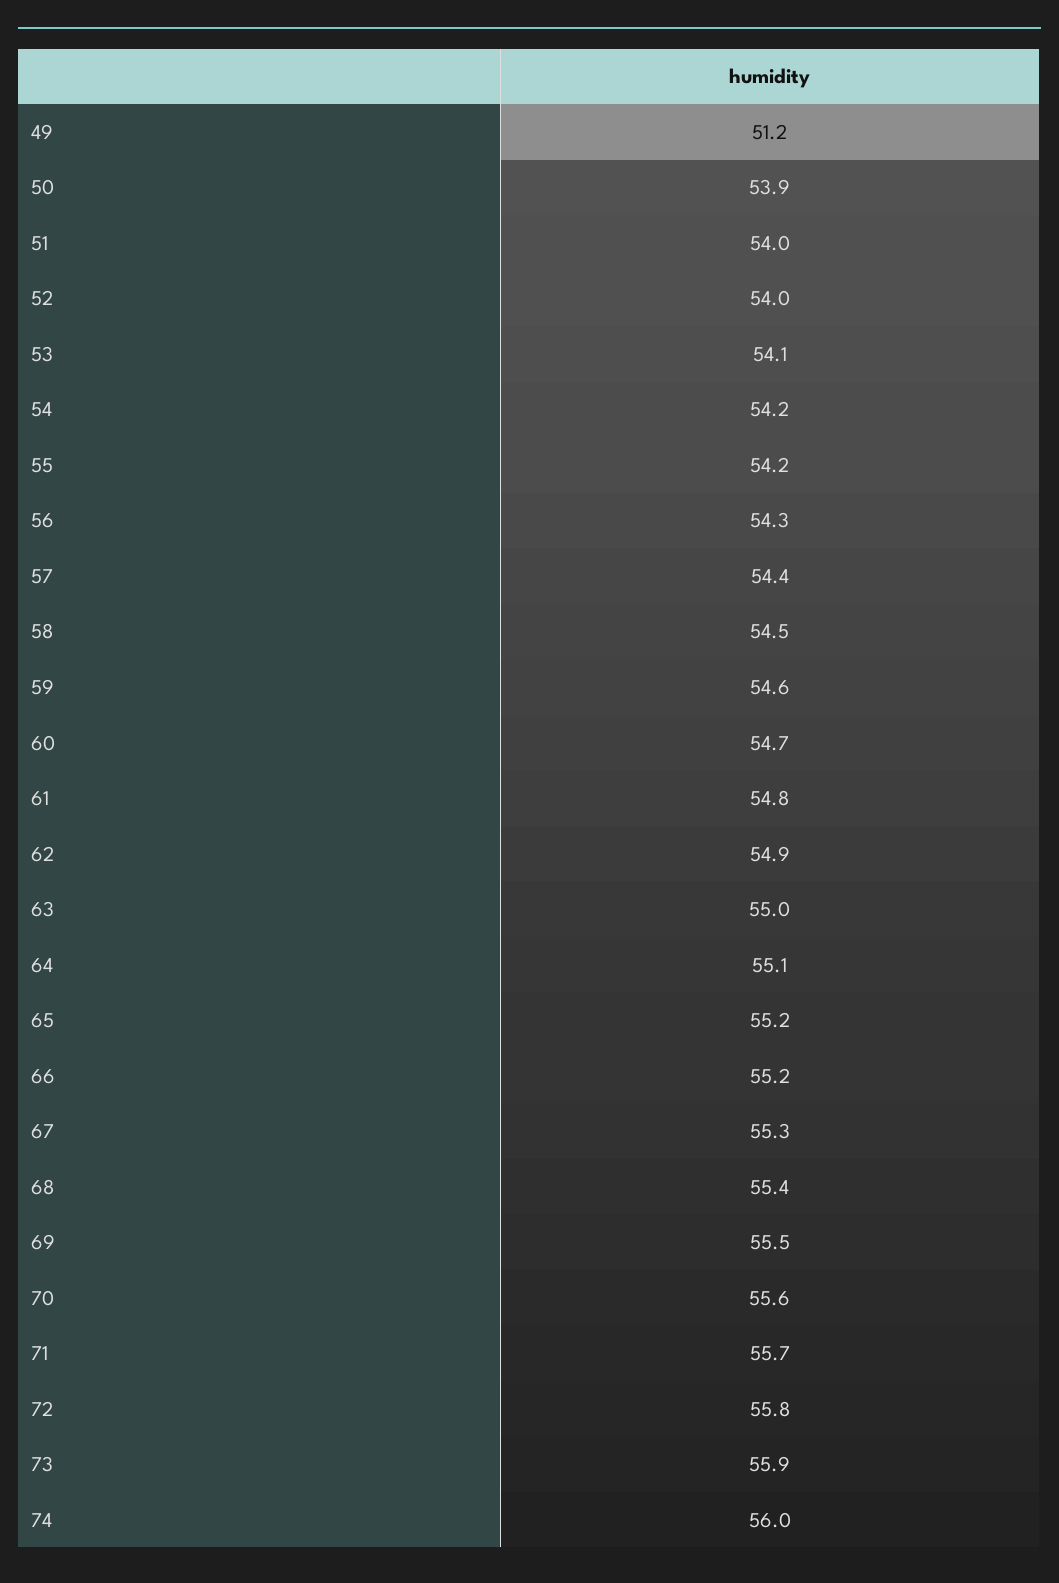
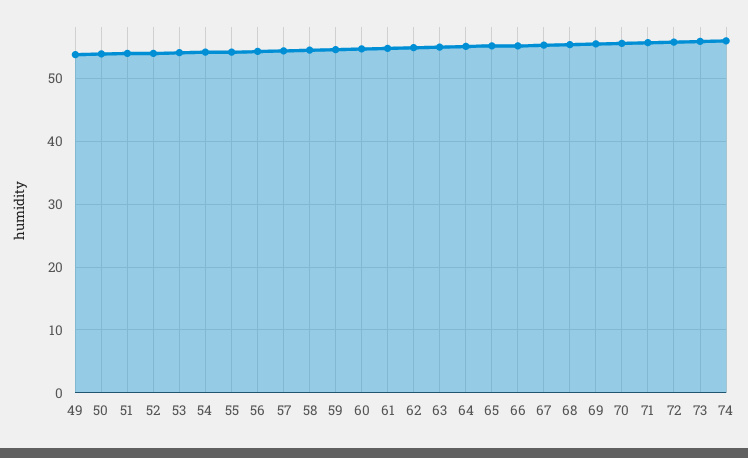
49: 51.2 -> 54

